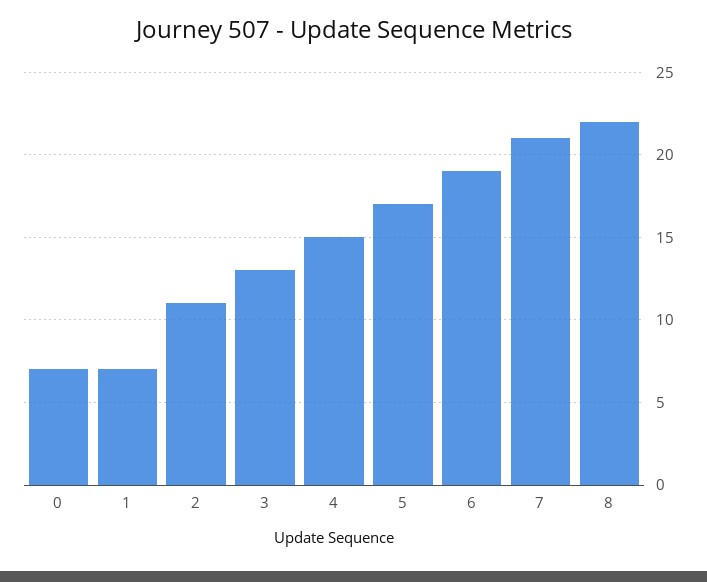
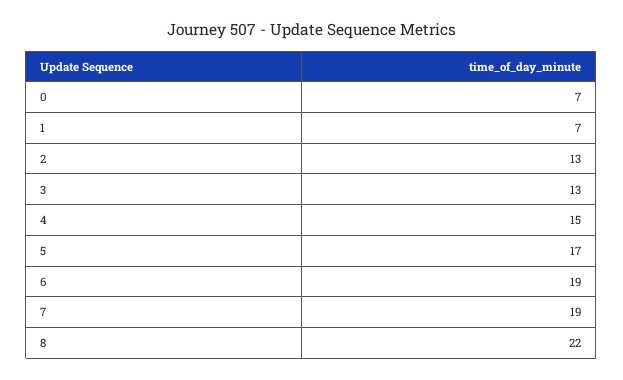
2: 11 -> 13
7: 21 -> 19

